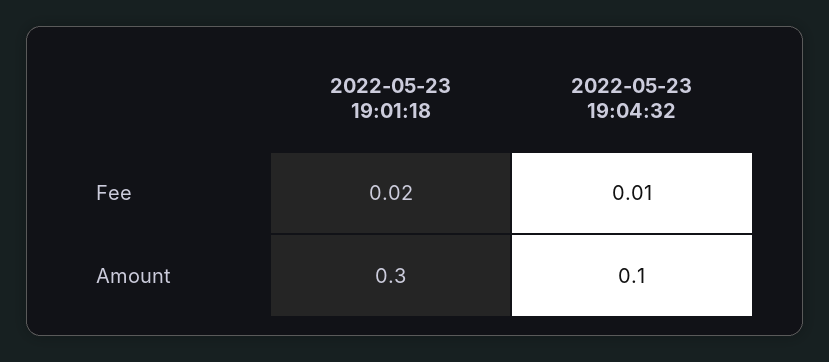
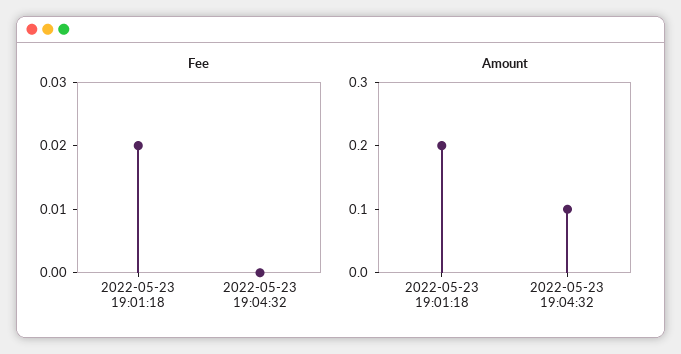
Fee, 2022-05-23 19:04:32: 0.01 -> 0
Amount, 2022-05-23 19:01:18: 0.3 -> 0.2

